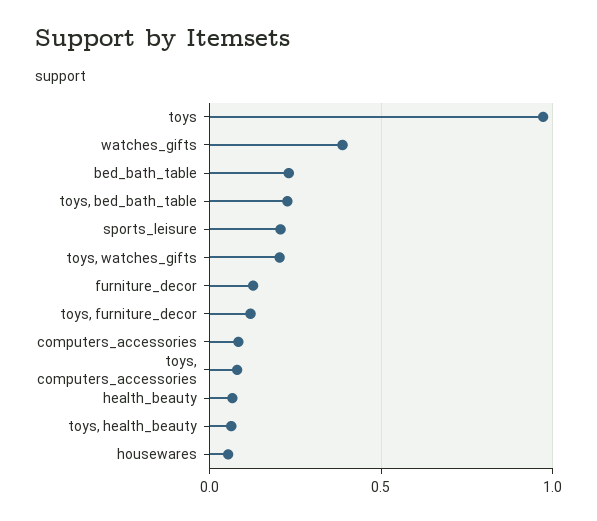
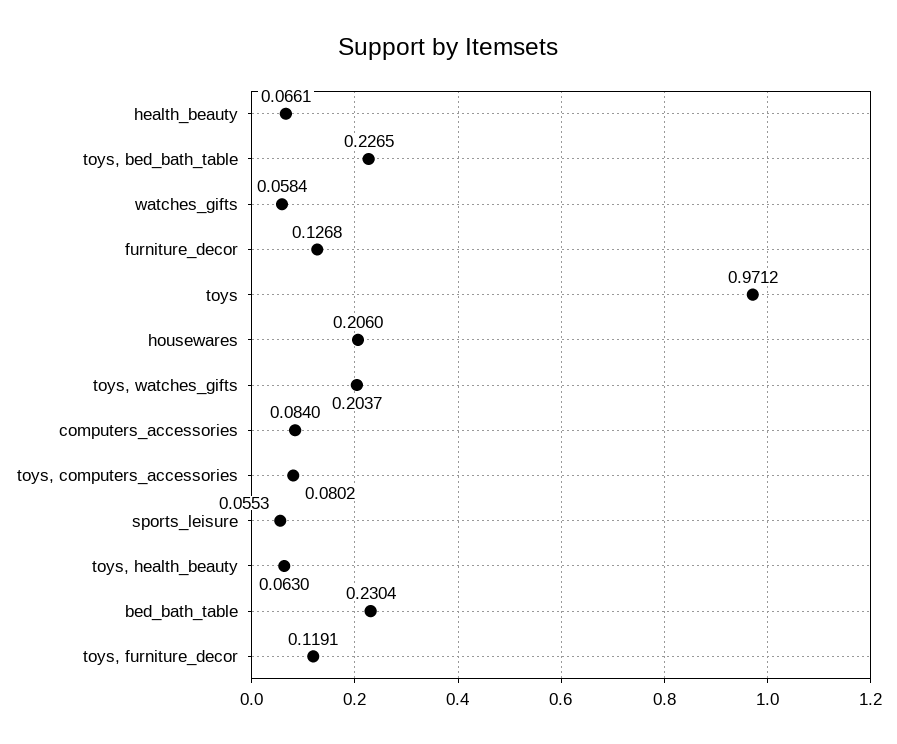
watches_gifts: 0.4 -> 0.0584
sports_leisure: 0.2 -> 0.0553
housewares: 0.05 -> 0.206

